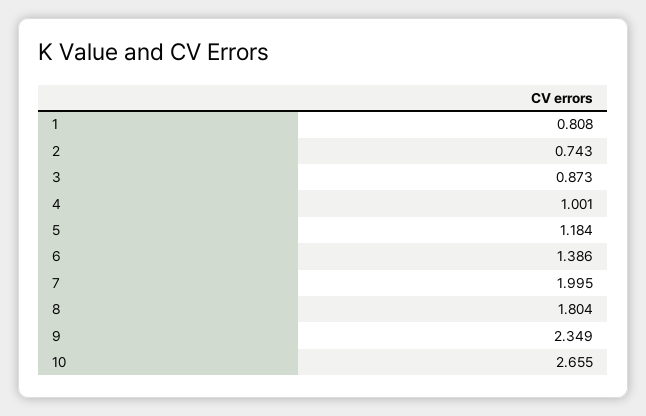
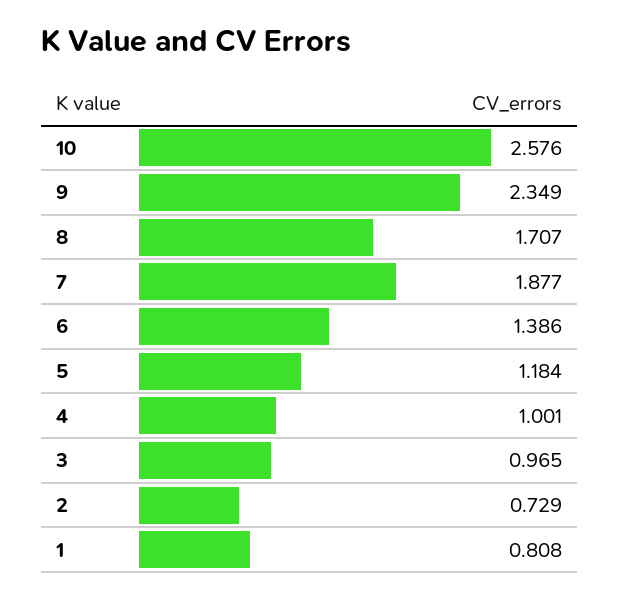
2: 0.743 -> 0.729
3: 0.873 -> 0.965
7: 1.995 -> 1.877
8: 1.804 -> 1.707
10: 2.655 -> 2.576

